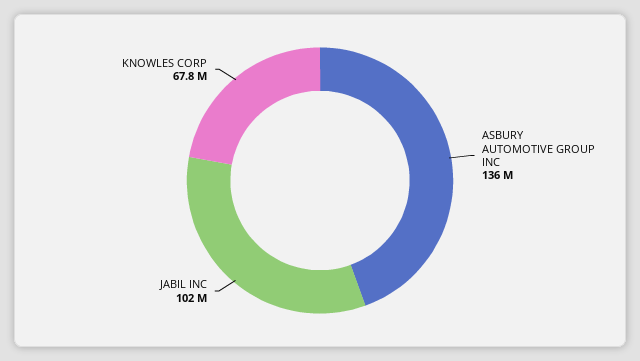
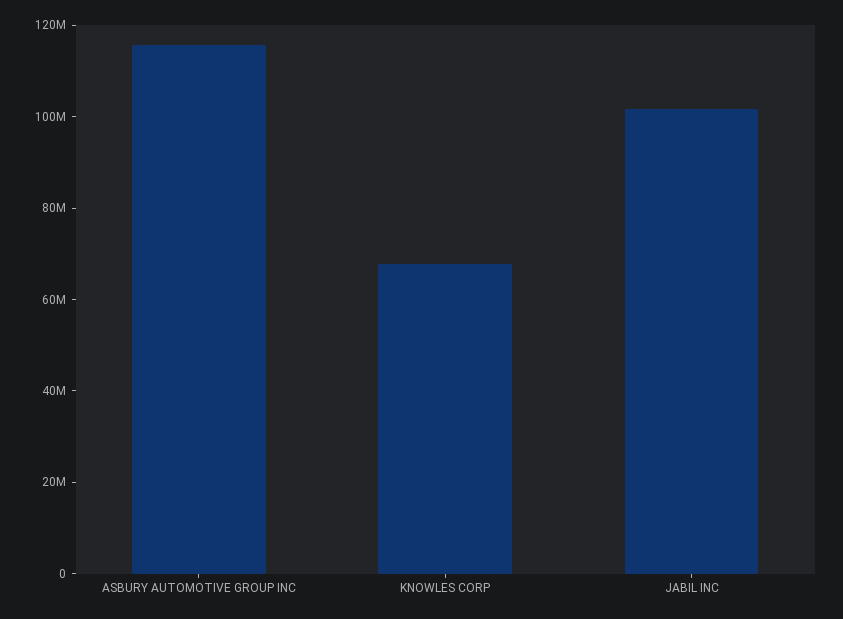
ASBURY AUTOMOTIVE GROUP INC: 136000000 -> 115000000

